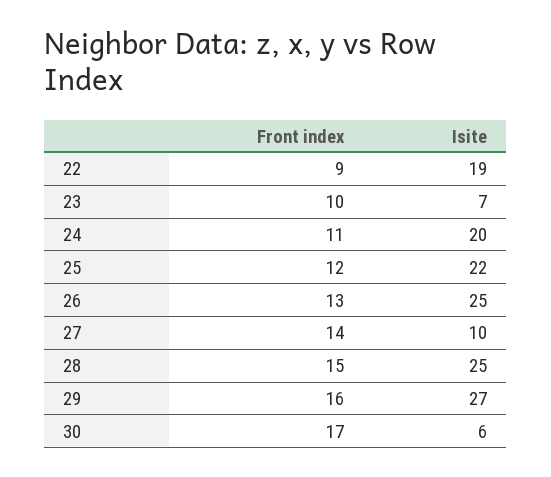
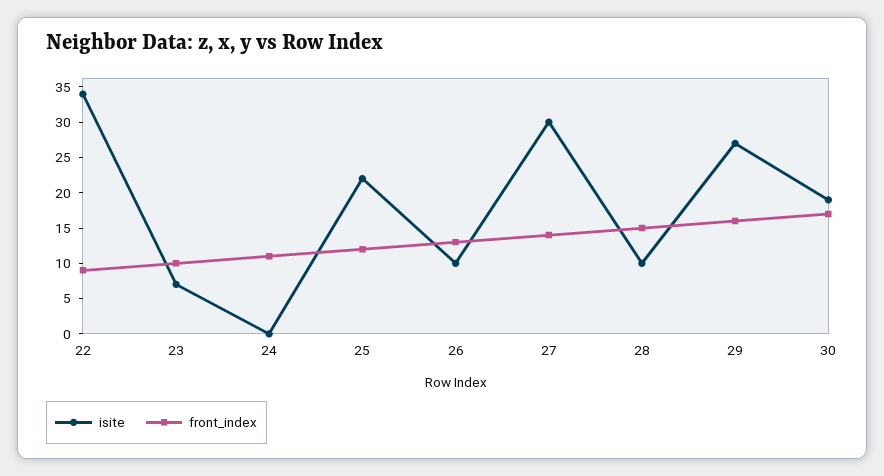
Isite, 22: 19 -> 35
Isite, 24: 20 -> 0
Isite, 26: 25 -> 10
Isite, 27: 10 -> 30
Isite, 28: 25 -> 10
Isite, 30: 6 -> 20

